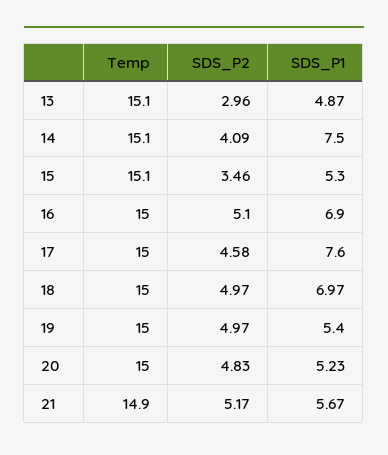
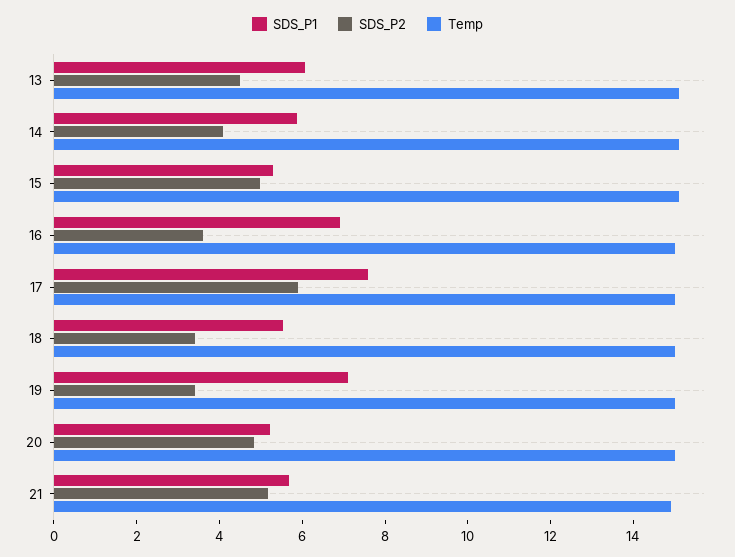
SDS_P2, 13: 2.96 -> 4.5
SDS_P1, 13: 4.87 -> 6
SDS_P1, 14: 7.5 -> 6
SDS_P2, 15: 3.46 -> 5
SDS_P2, 16: 5.1 -> 3.5
SDS_P2, 17: 4.58 -> 6
SDS_P2, 18: 4.97 -> 3.5
SDS_P1, 18: 6.97 -> 5.5
SDS_P2, 19: 4.97 -> 3.5
SDS_P1, 19: 5.4 -> 7

